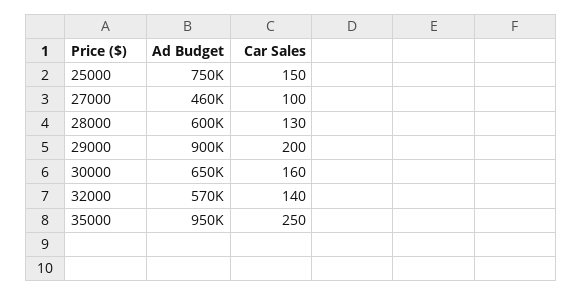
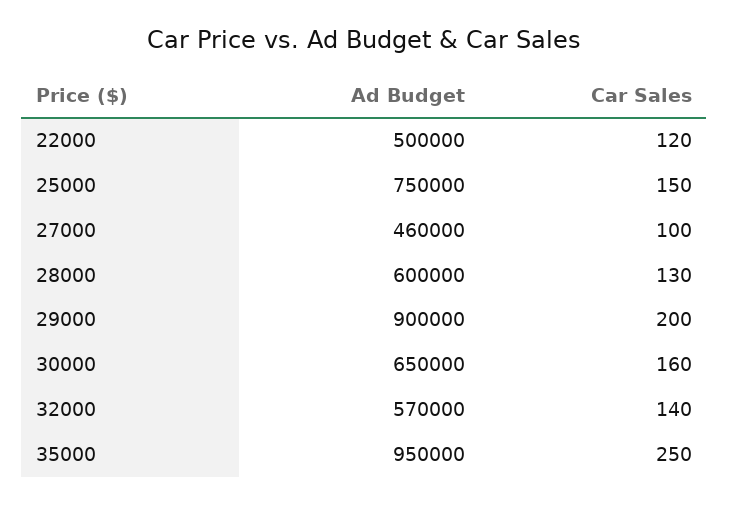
Ad Budget, 22000: none -> 500000
Car Sales, 22000: none -> 120

